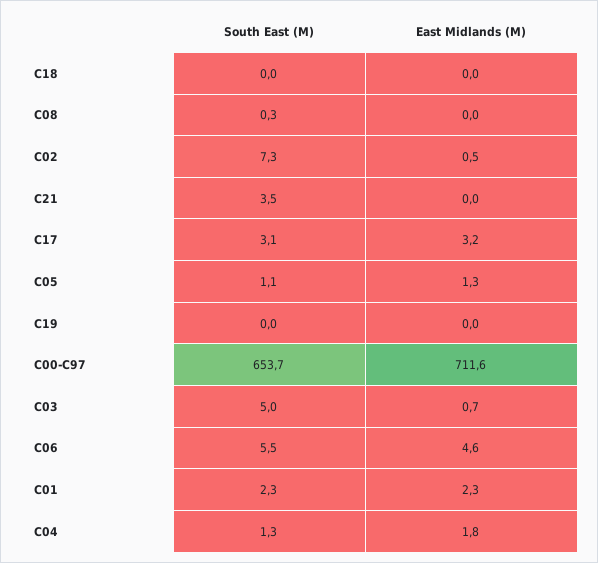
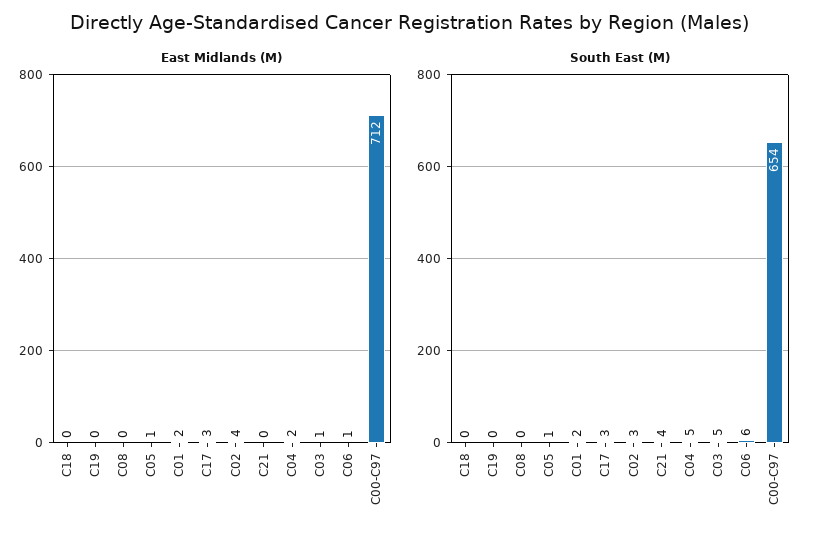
South East (M), C02: 7.3 -> 3
East Midlands (M), C02: 0.5 -> 4
East Midlands (M), C06: 4.6 -> 1
South East (M), C04: 1.3 -> 5

